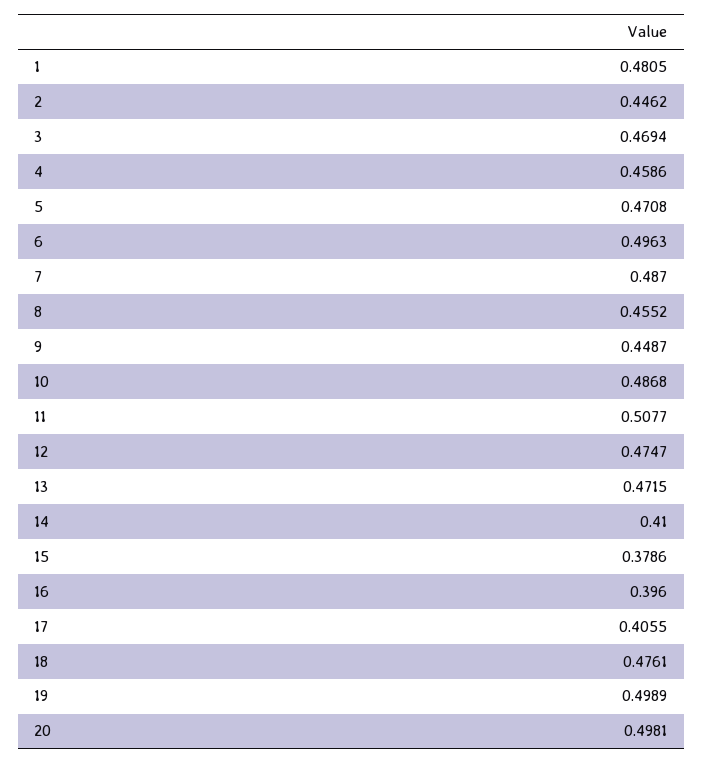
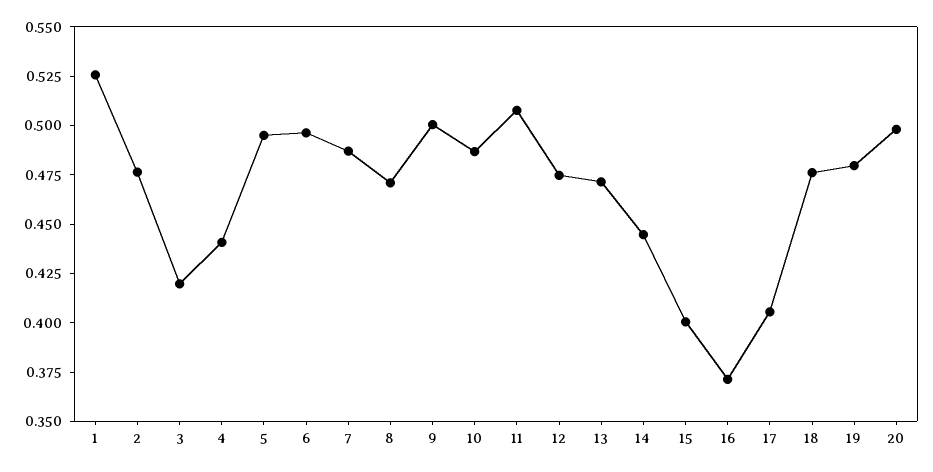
1: 0.4805 -> 0.525
2: 0.4462 -> 0.475
3: 0.4694 -> 0.42
4: 0.4586 -> 0.44
5: 0.4708 -> 0.495
8: 0.4552 -> 0.47
9: 0.4487 -> 0.5
14: 0.41 -> 0.445
15: 0.3786 -> 0.4
16: 0.396 -> 0.37
19: 0.4989 -> 0.48

